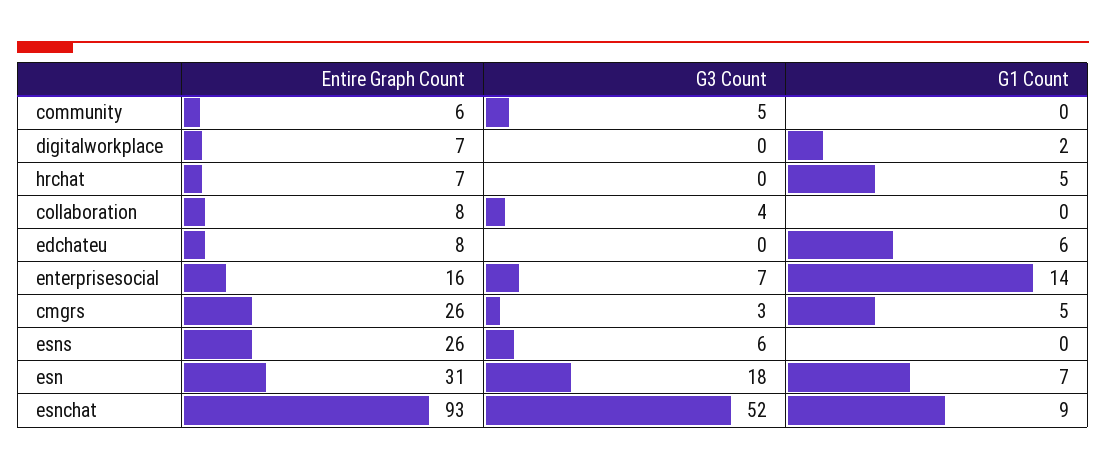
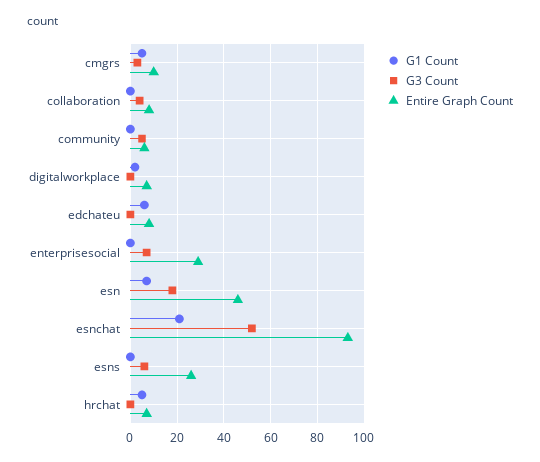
Entire Graph Count, enterprisesocial: 16 -> 30
G1 Count, enterprisesocial: 14 -> 0
Entire Graph Count, cmgrs: 26 -> 10
Entire Graph Count, esn: 31 -> 45
G1 Count, esnchat: 9 -> 20

